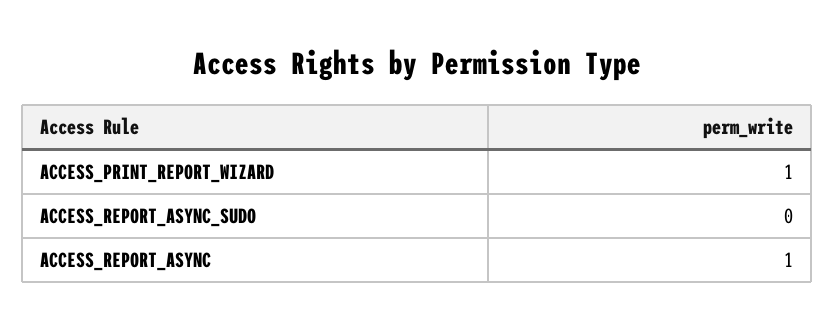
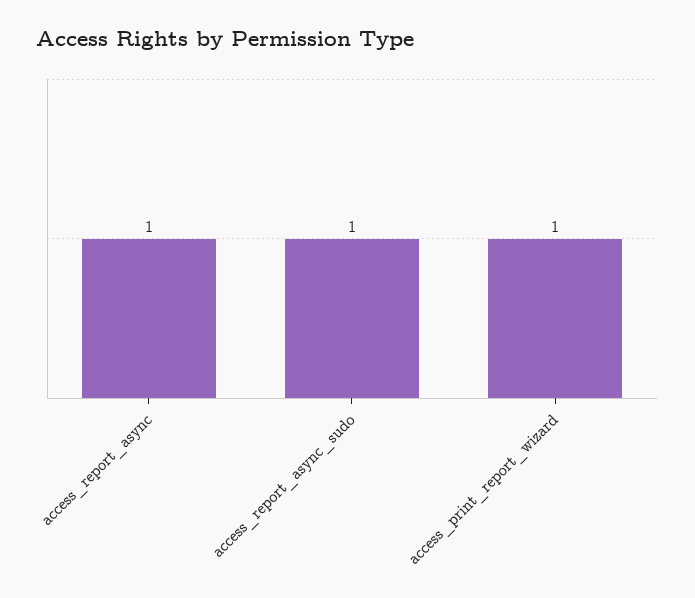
ACCESS_REPORT_ASYNC_SUDO: 0 -> 1

